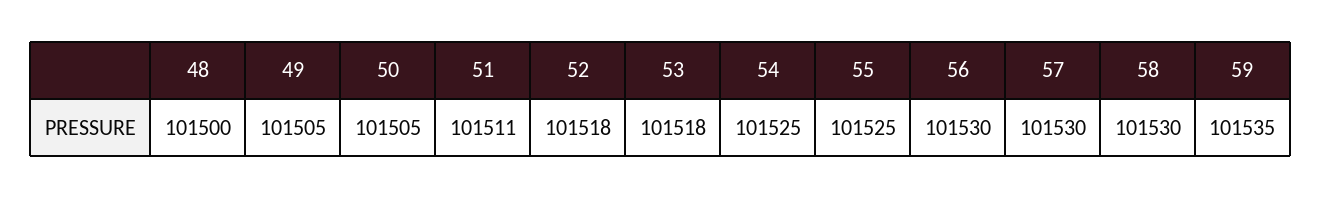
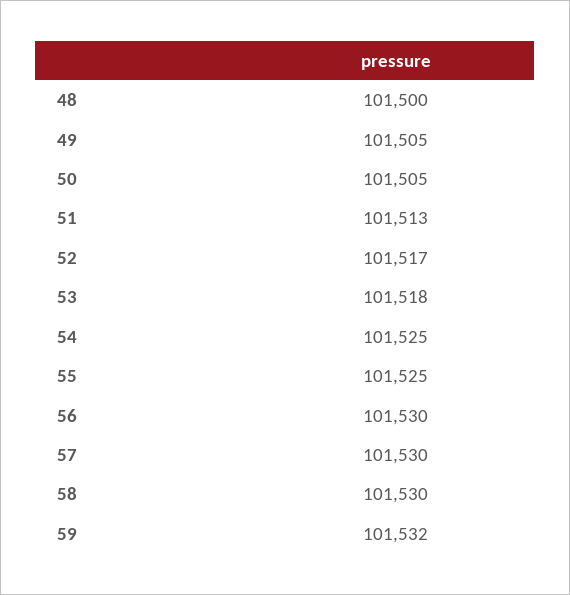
51: 101511 -> 101513
52: 101518 -> 101517
59: 101535 -> 101532

